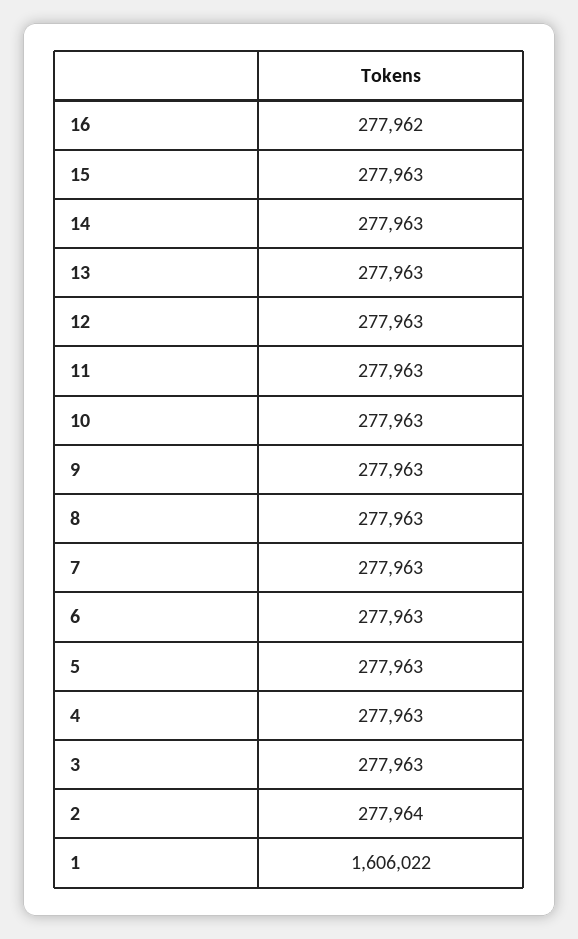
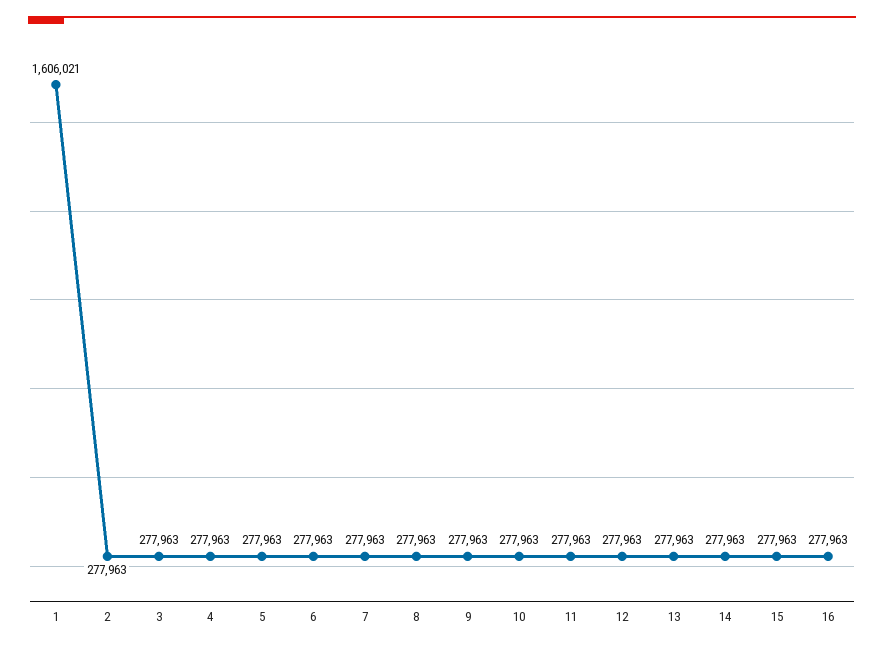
16: 277962 -> 277963
2: 277964 -> 277963
1: 1606022 -> 1606021

